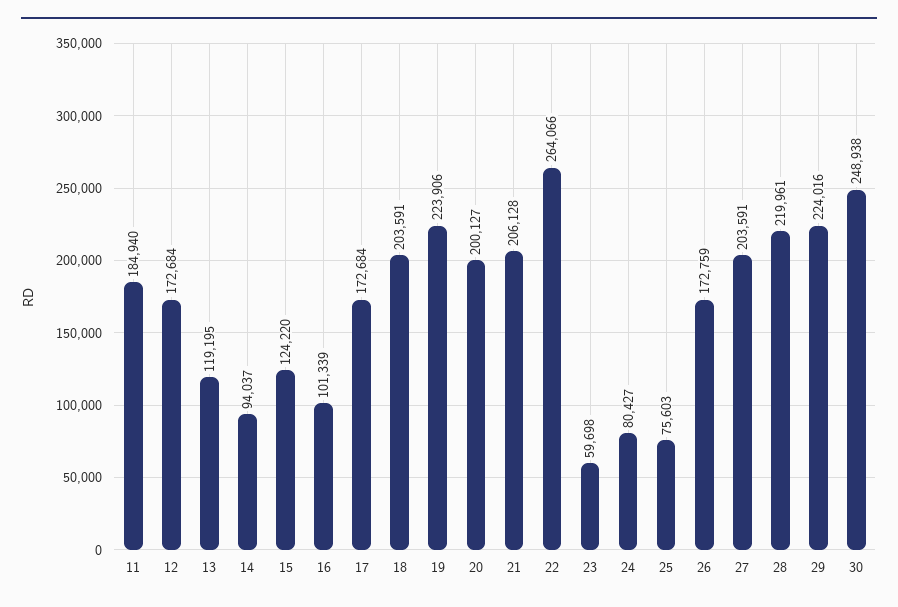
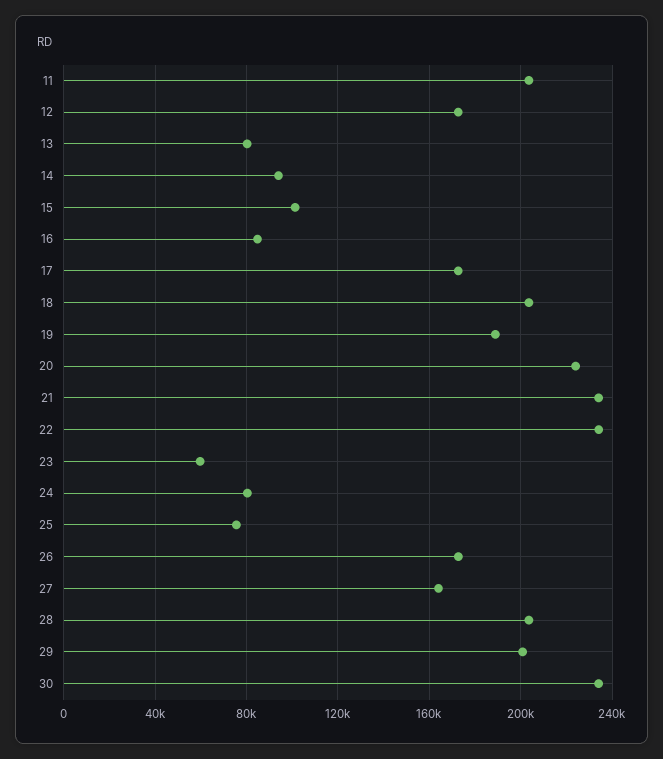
11: 184940 -> 205000
13: 119195 -> 80000
15: 124220 -> 100000
16: 101339 -> 85000
19: 223906 -> 190000
20: 200127 -> 225000
21: 206128 -> 235000
22: 264066 -> 235000
27: 203591 -> 165000
28: 219961 -> 205000
29: 224016 -> 200000
30: 248938 -> 235000

